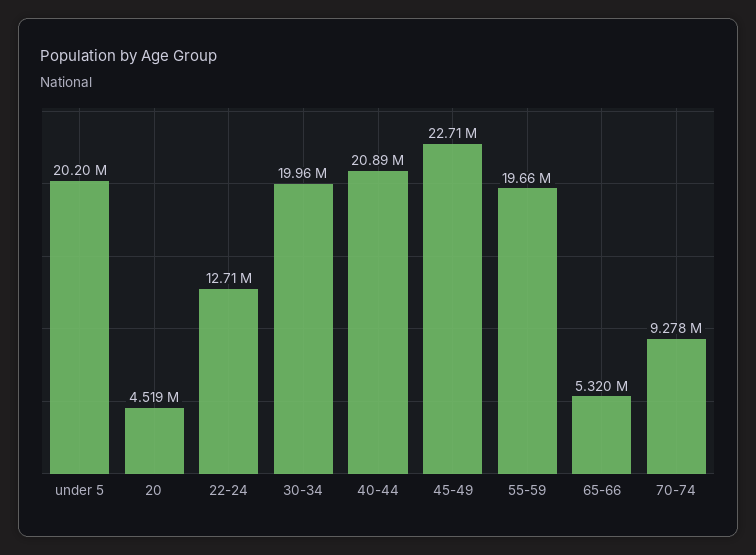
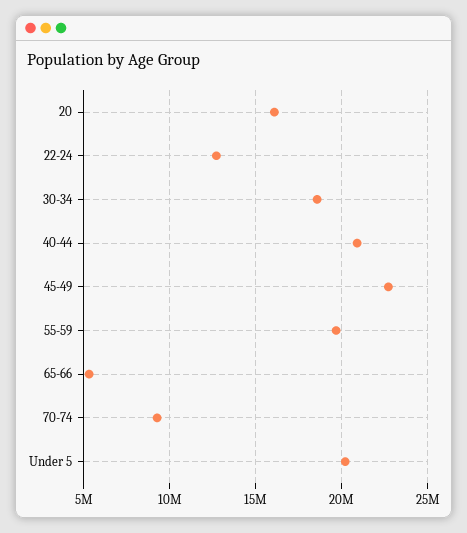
20: 4519000 -> 16000000
30-34: 19960000 -> 18500000

